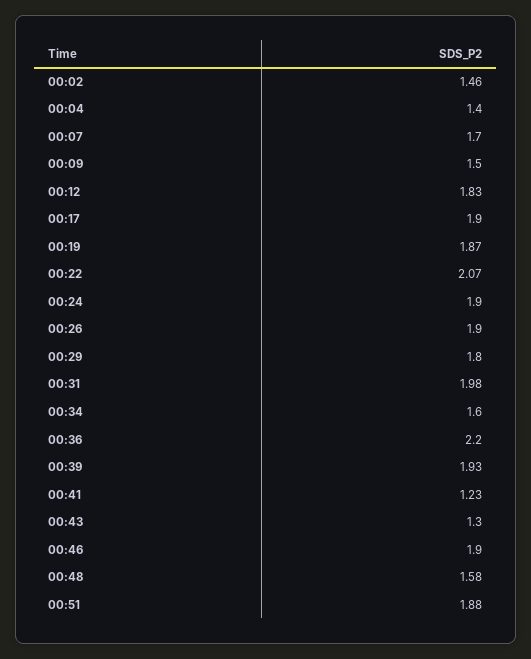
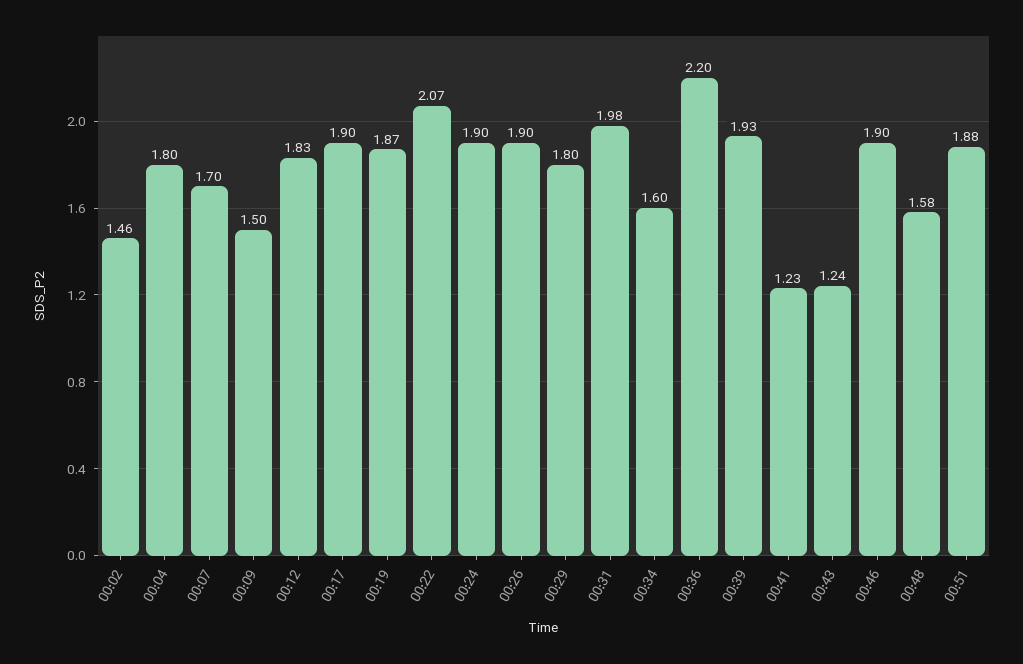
00:04: 1.4 -> 1.8
00:43: 1.3 -> 1.24

